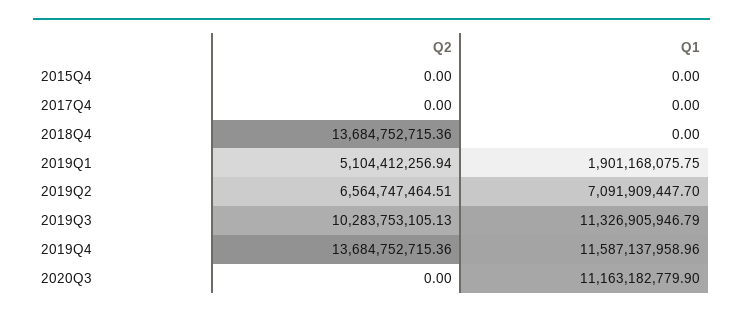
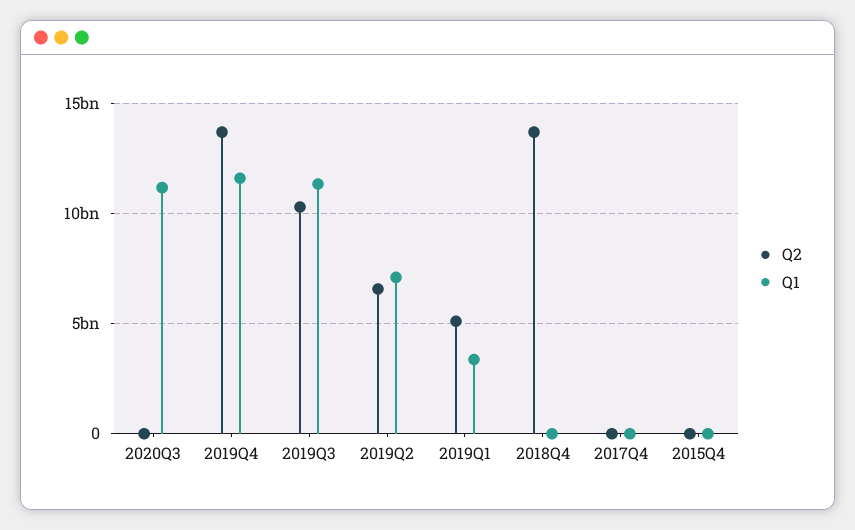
Q1, 2019Q1: 1901168075.75 -> 3500000000

